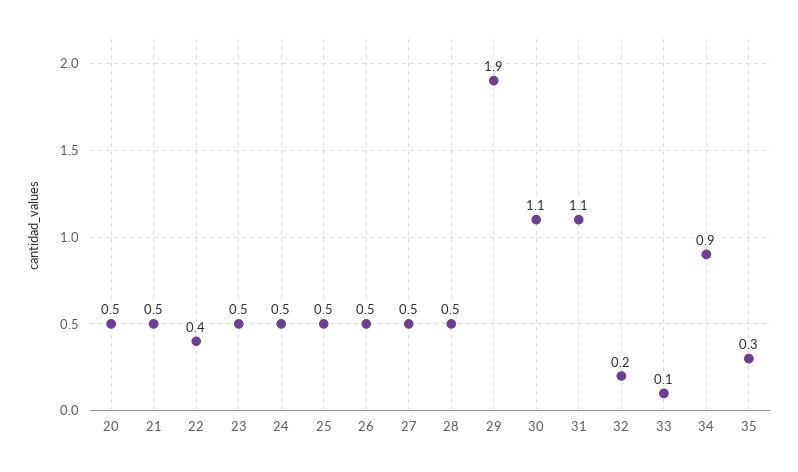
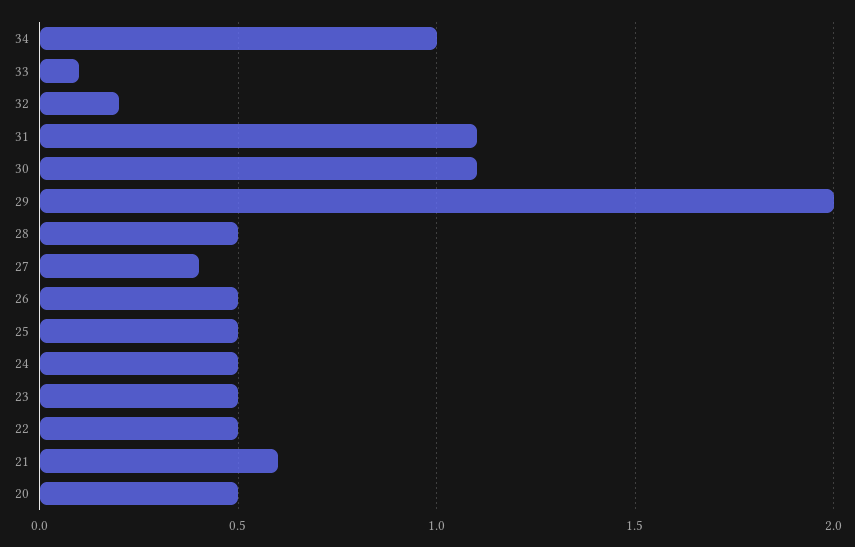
21: 0.5 -> 0.6
22: 0.4 -> 0.5
27: 0.5 -> 0.4
29: 1.9 -> 2
34: 0.9 -> 1
35: 0.3 -> none

